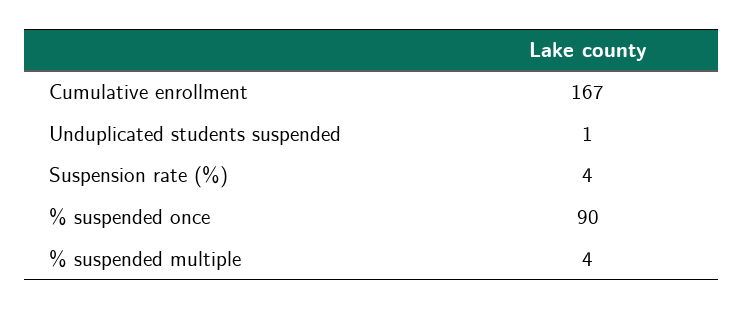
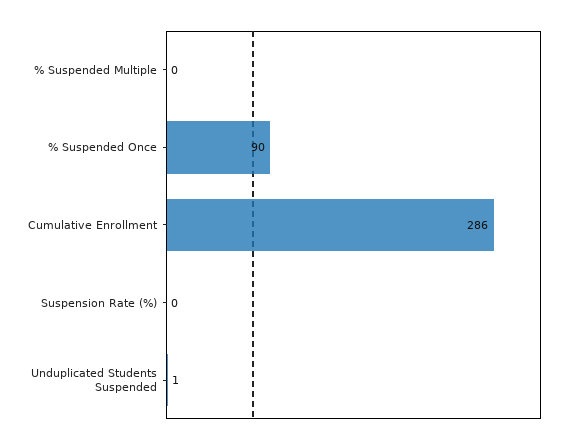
Cumulative enrollment: 167 -> 286
Suspension rate (%): 4 -> 0
% suspended multiple: 4 -> 0

